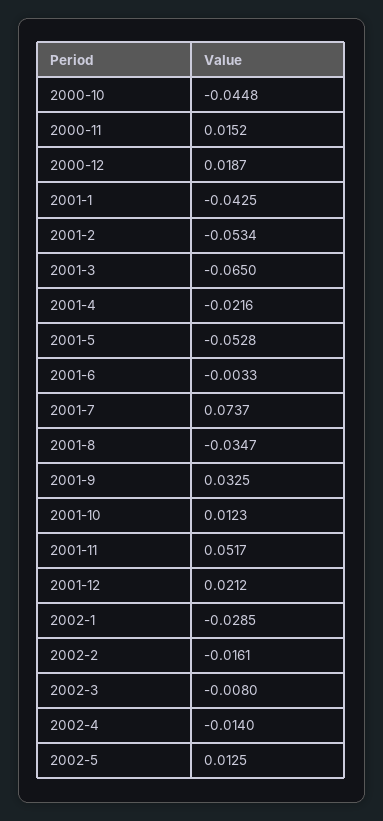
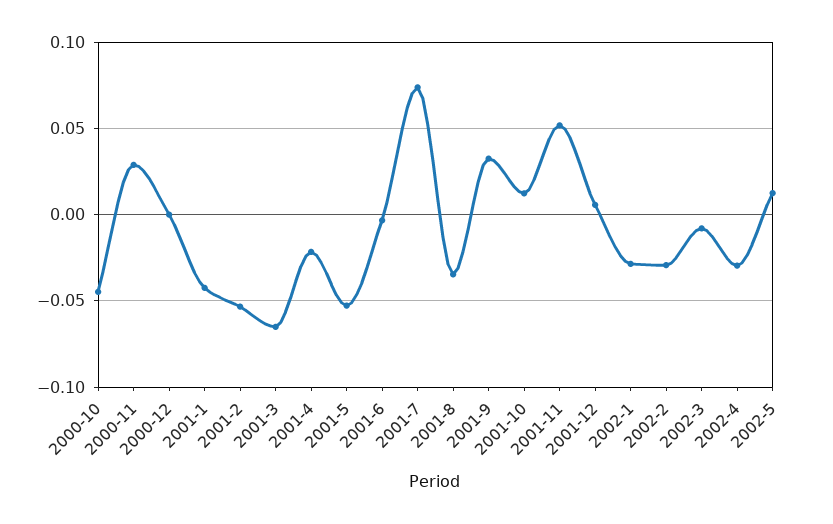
2000-11: 0.0152 -> 0.03
2000-12: 0.0187 -> 0
2001-12: 0.0212 -> 0.005
2002-2: -0.0161 -> -0.03
2002-4: -0.014 -> -0.03

